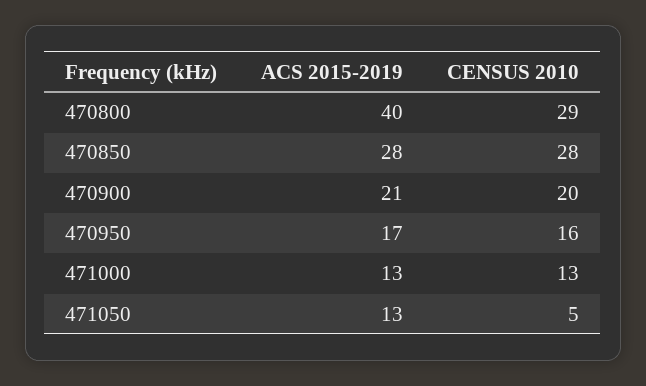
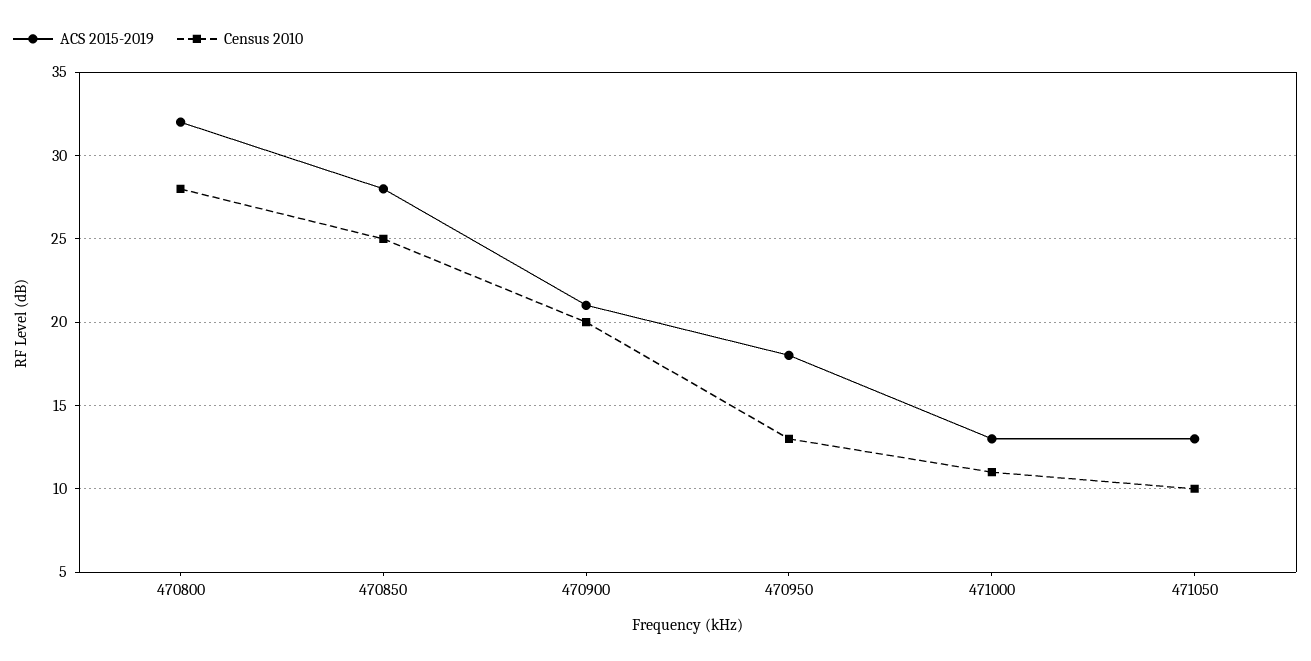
ACS 2015-2019, 470800: 40 -> 32
CENSUS 2010, 470800: 29 -> 28
CENSUS 2010, 470850: 28 -> 25
ACS 2015-2019, 470950: 17 -> 18
CENSUS 2010, 470950: 16 -> 13
CENSUS 2010, 471000: 13 -> 11
CENSUS 2010, 471050: 5 -> 10

